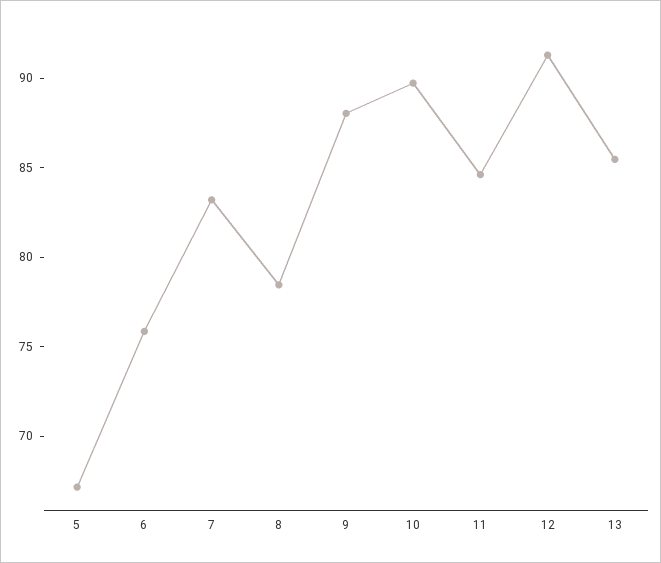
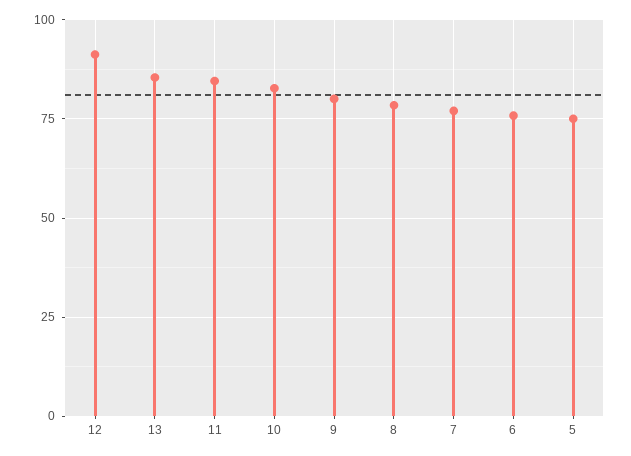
5: 67 -> 75
7: 83 -> 77.5
9: 88 -> 80
10: 90 -> 82.5

